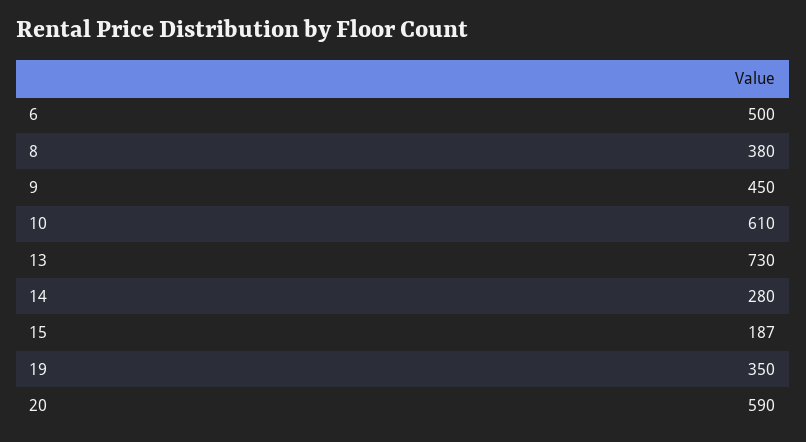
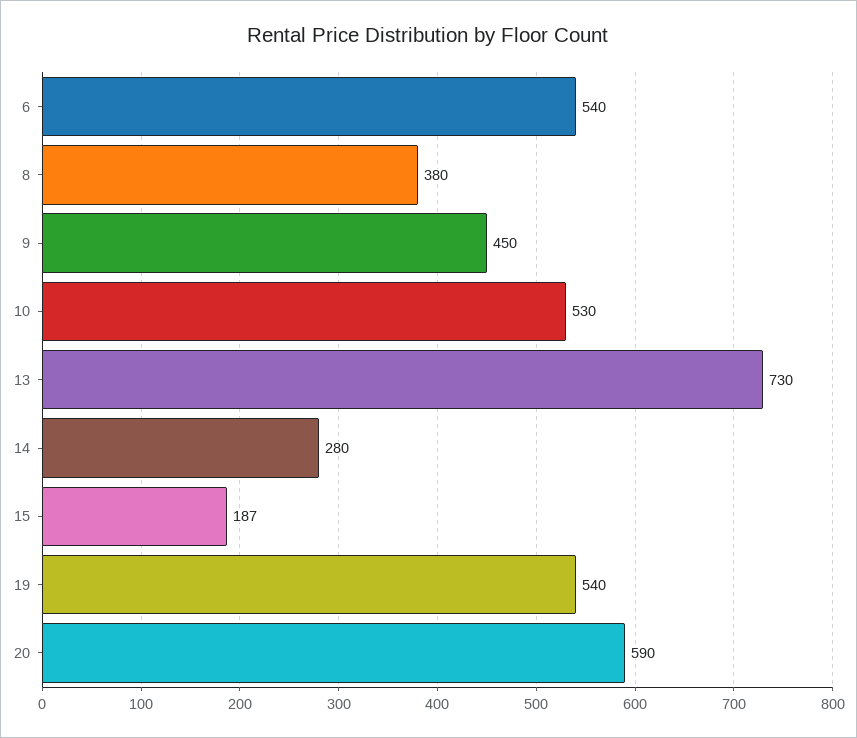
6: 500 -> 540
10: 610 -> 530
19: 350 -> 540

